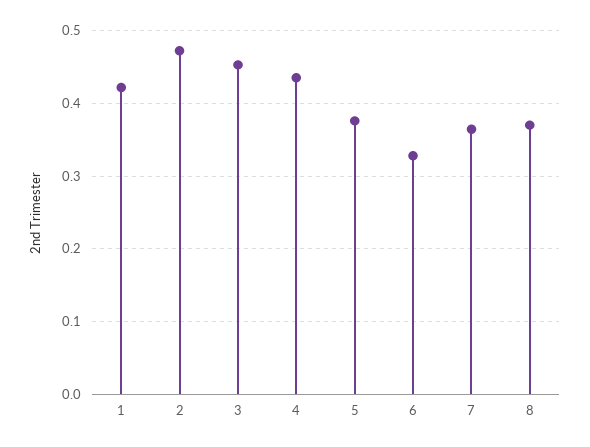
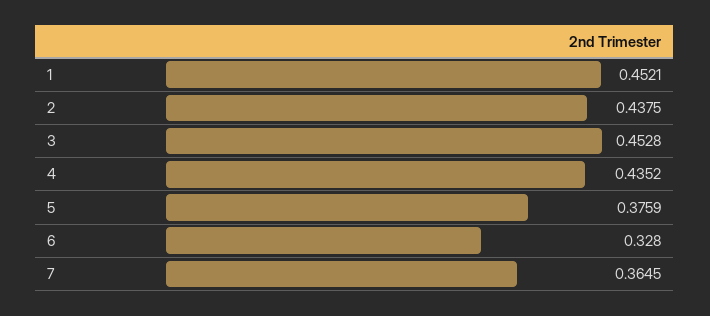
1: 0.42 -> 0.4521
2: 0.47 -> 0.4375
8: 0.37 -> none

